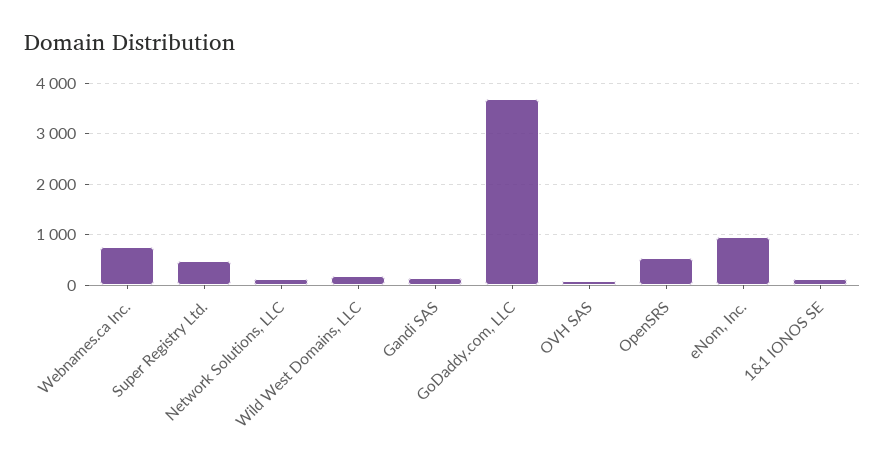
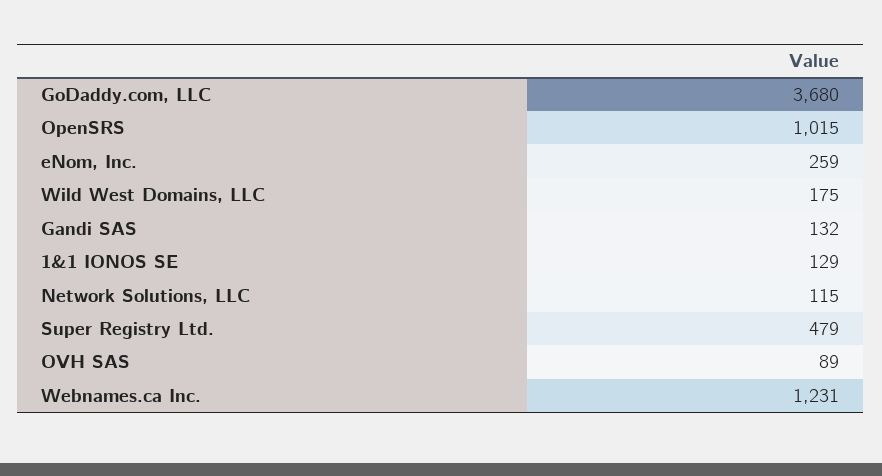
Webnames.ca Inc.: 800 -> 1231
OpenSRS: 600 -> 1015
eNom, Inc.: 1000 -> 259

